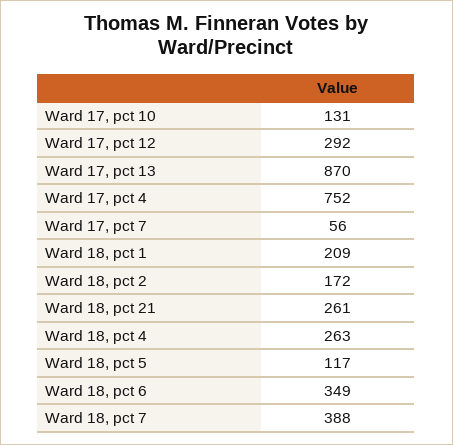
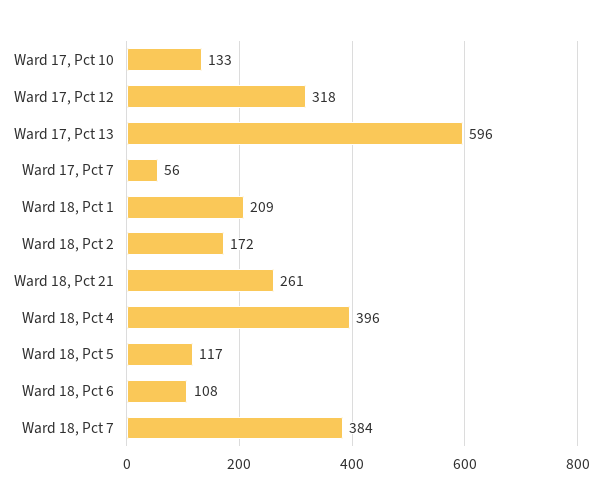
Ward 17, pct 10: 131 -> 133
Ward 17, pct 12: 292 -> 318
Ward 17, pct 13: 870 -> 596
Ward 17, pct 4: 752 -> none
Ward 18, pct 4: 263 -> 396
Ward 18, pct 6: 349 -> 108
Ward 18, pct 7: 388 -> 384

